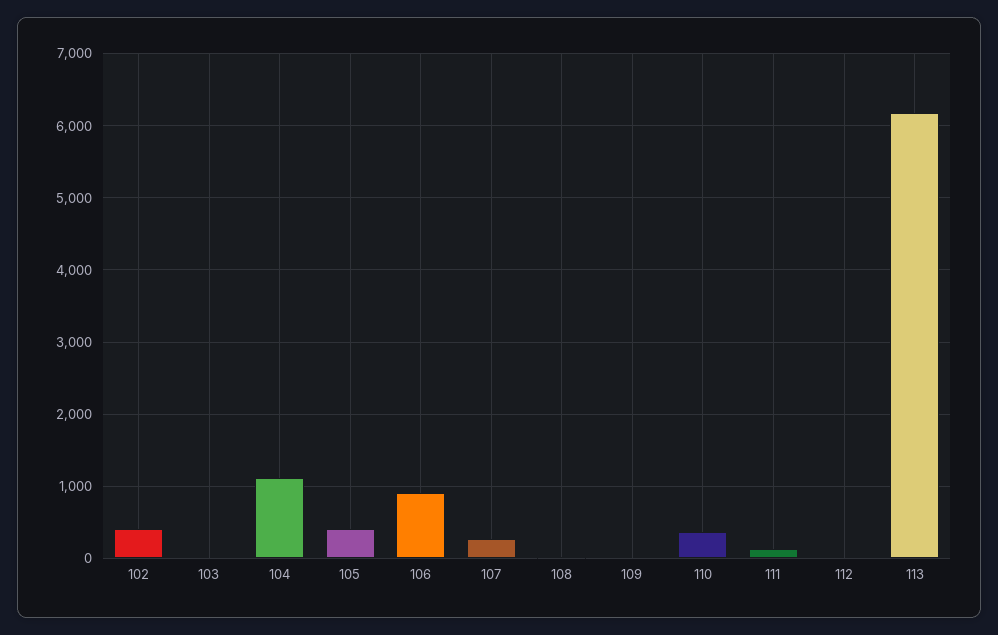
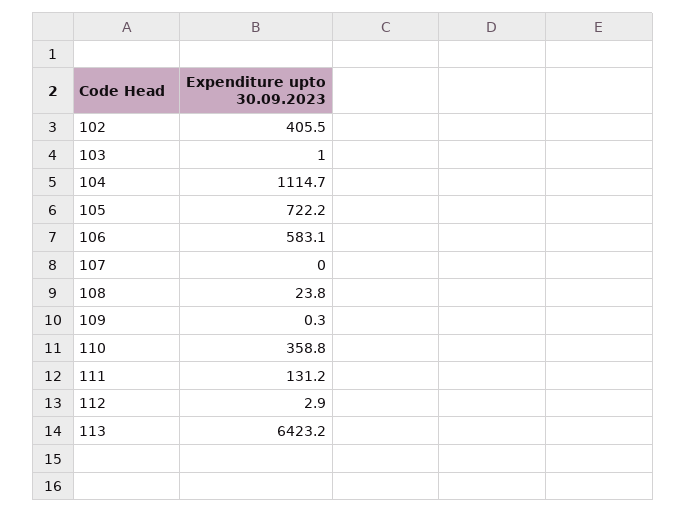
105: 400 -> 722.2
106: 900 -> 583.1
107: 300 -> 0
113: 6200 -> 6423.2

